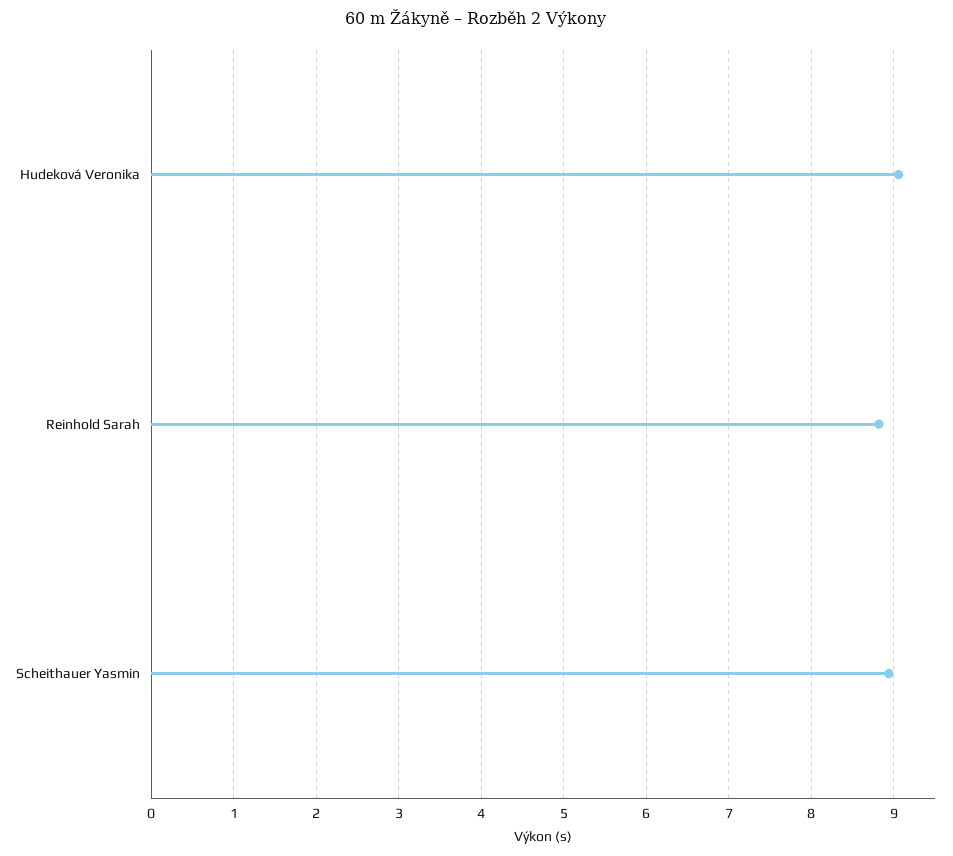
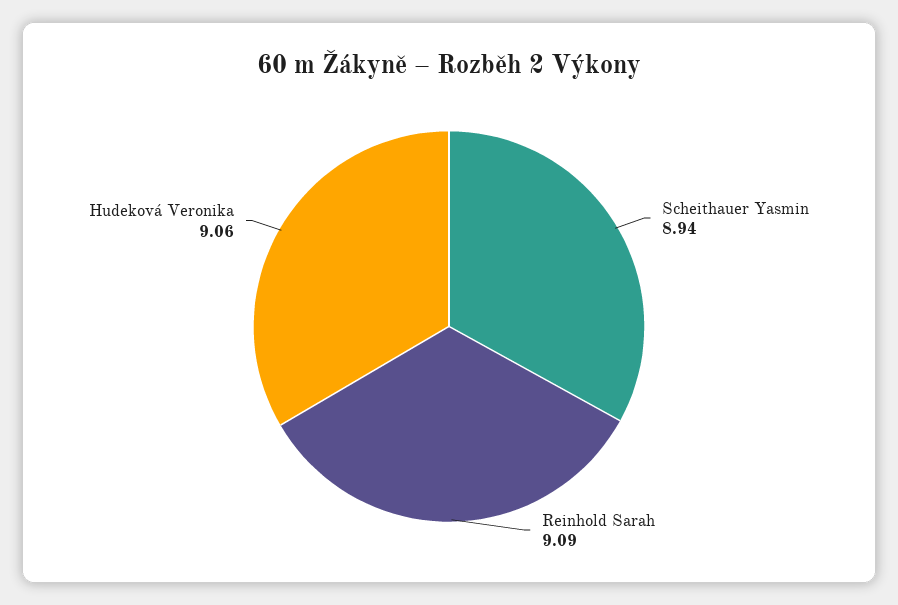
Reinhold Sarah: 8.8 -> 9.09

